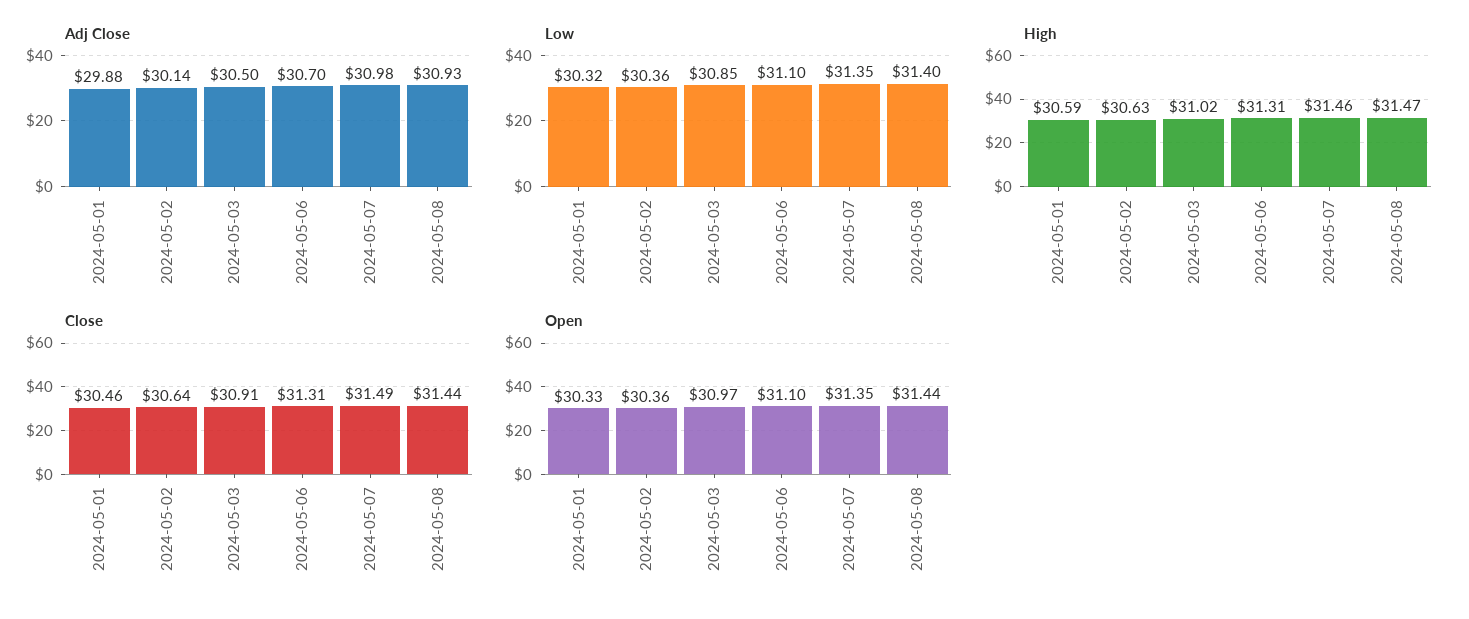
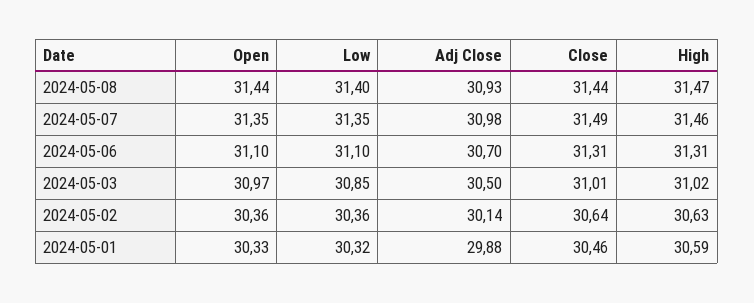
Close, 2024-05-03: 30.91 -> 31.01

